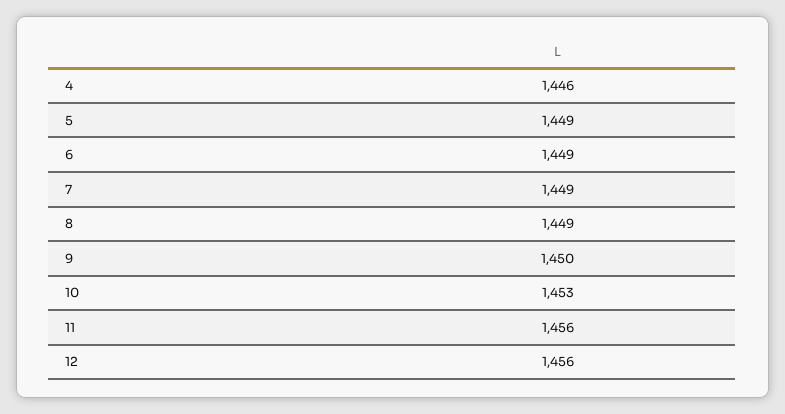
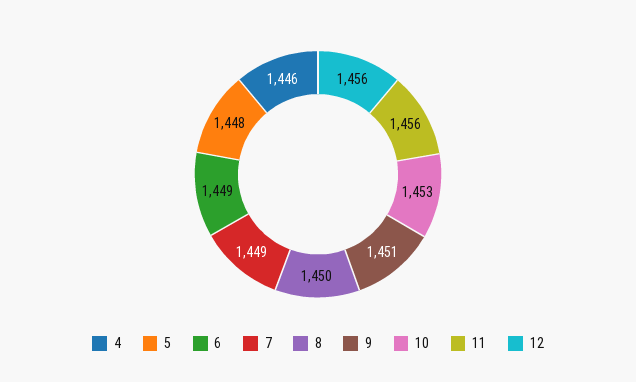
5: 1449 -> 1448
8: 1449 -> 1450
9: 1450 -> 1451

